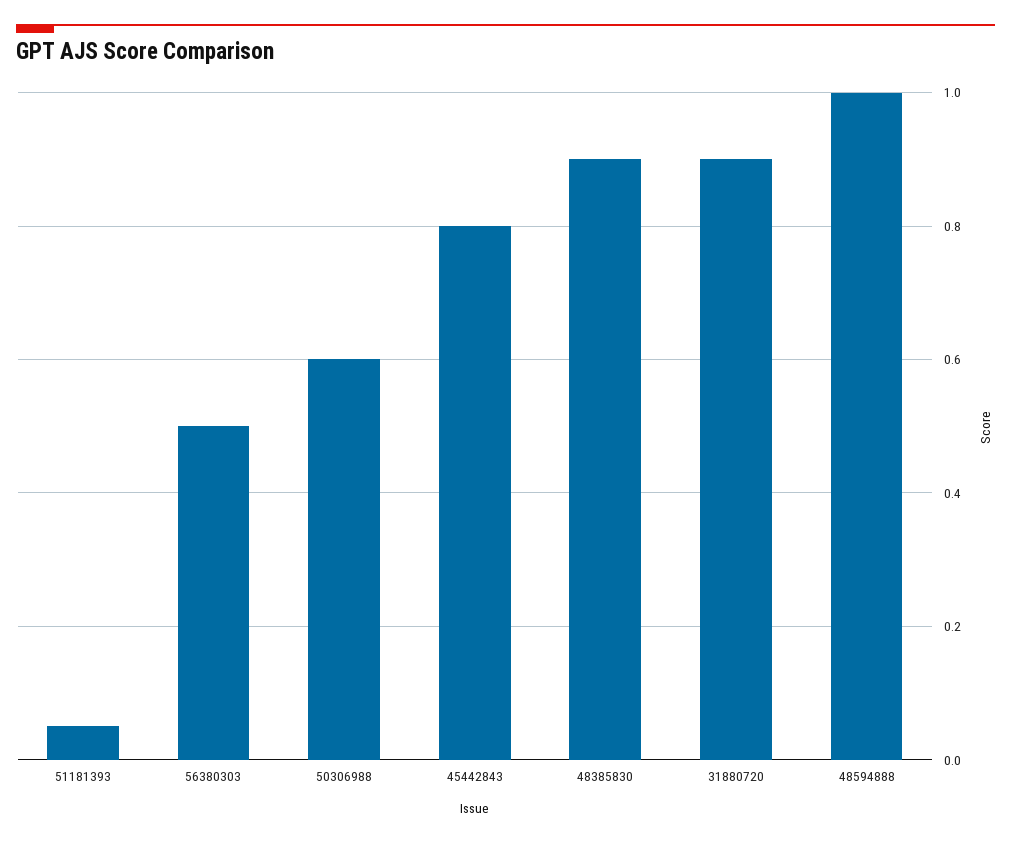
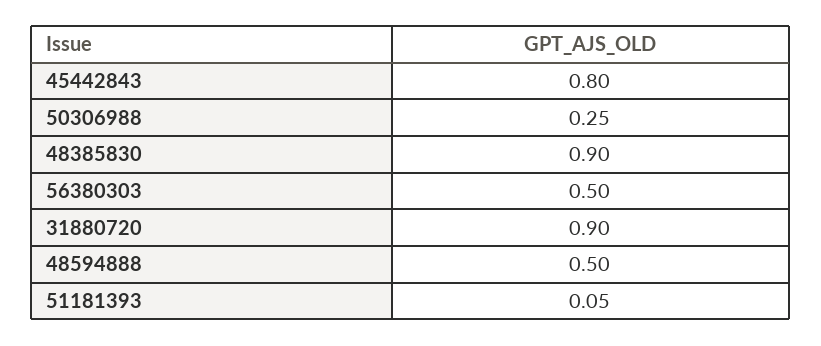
50306988: 0.6 -> 0.25
48594888: 1 -> 0.5

